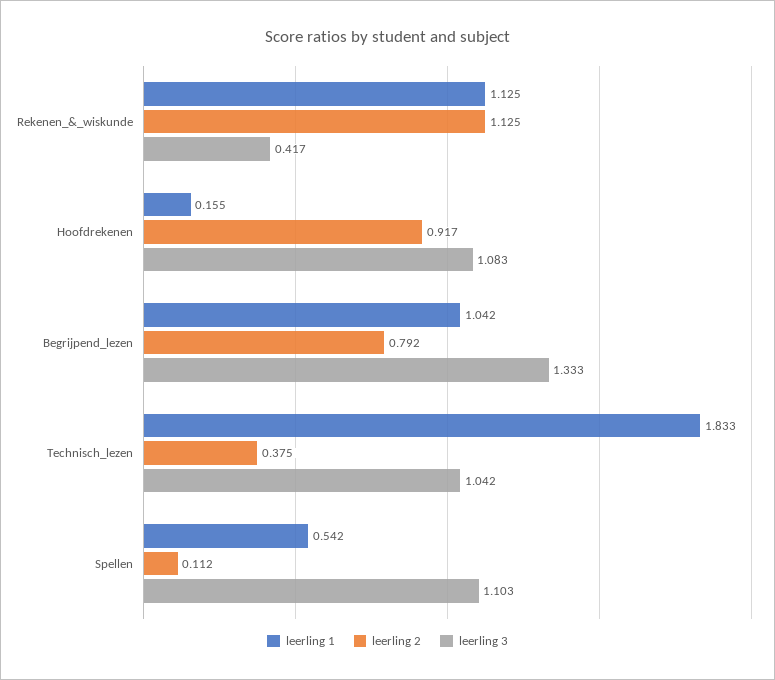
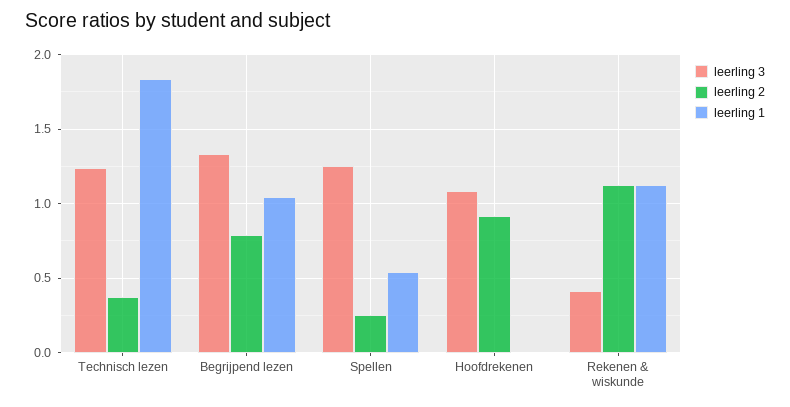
leerling 1, Hoofdrekenen: 0.155 -> 0
leerling 3, Technisch_lezen: 1.042 -> 1.25
leerling 2, Spellen: 0.112 -> 0.25
leerling 3, Spellen: 1.103 -> 1.25

